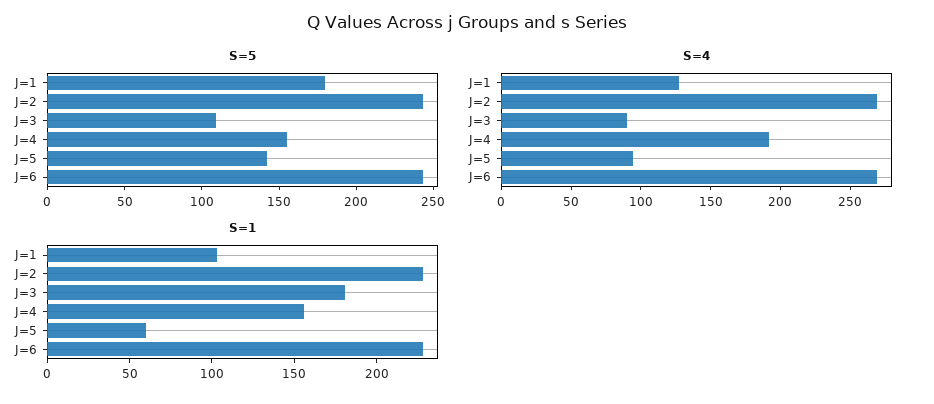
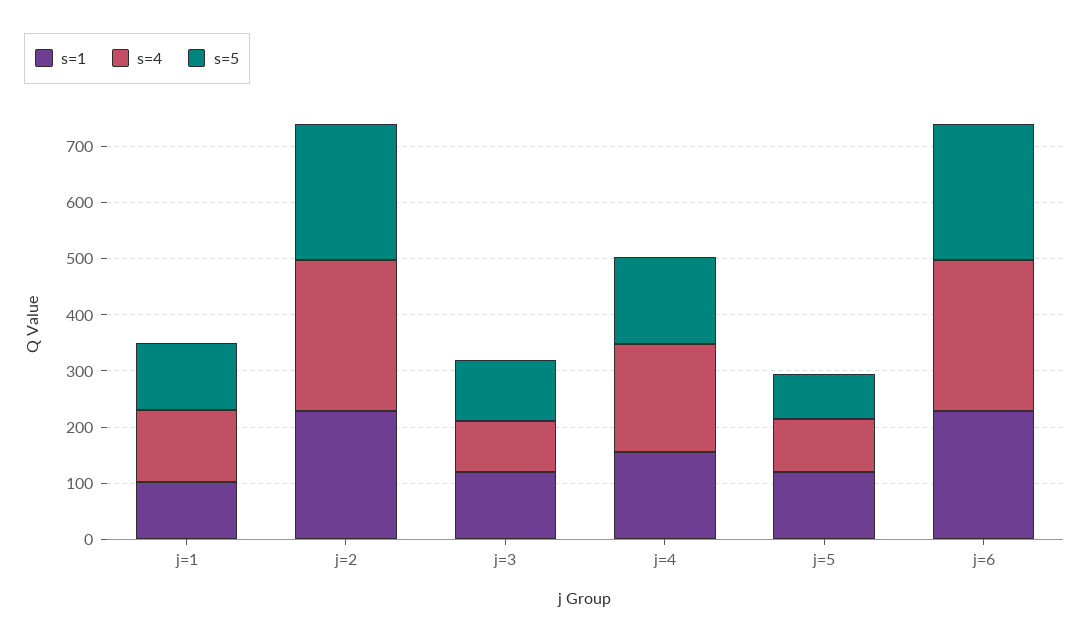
S=5, J=1: 180 -> 120
S=5, J=5: 140 -> 80
S=1, J=3: 180 -> 120
S=1, J=5: 60 -> 120

